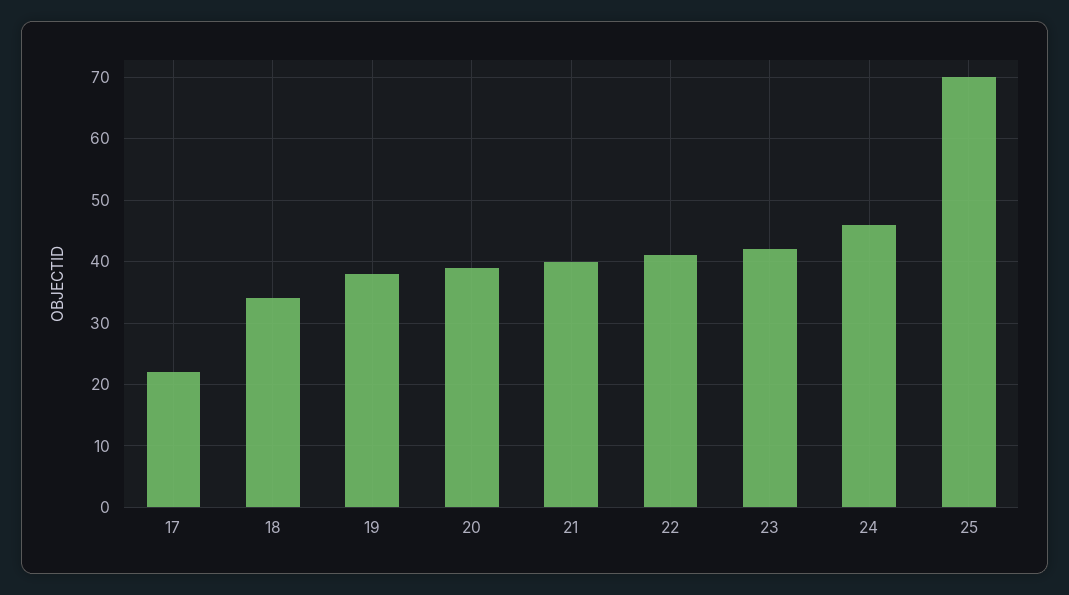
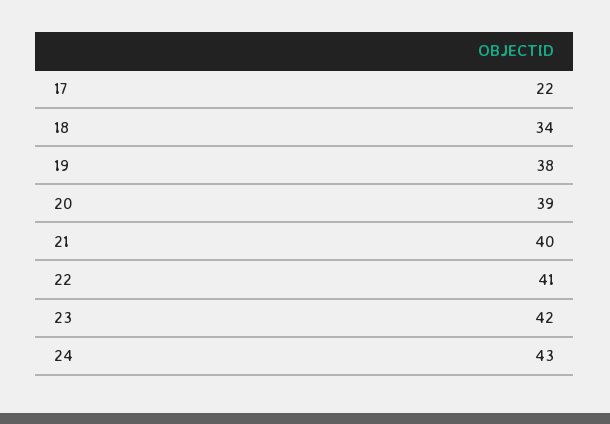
24: 46 -> 43
25: 70 -> none

